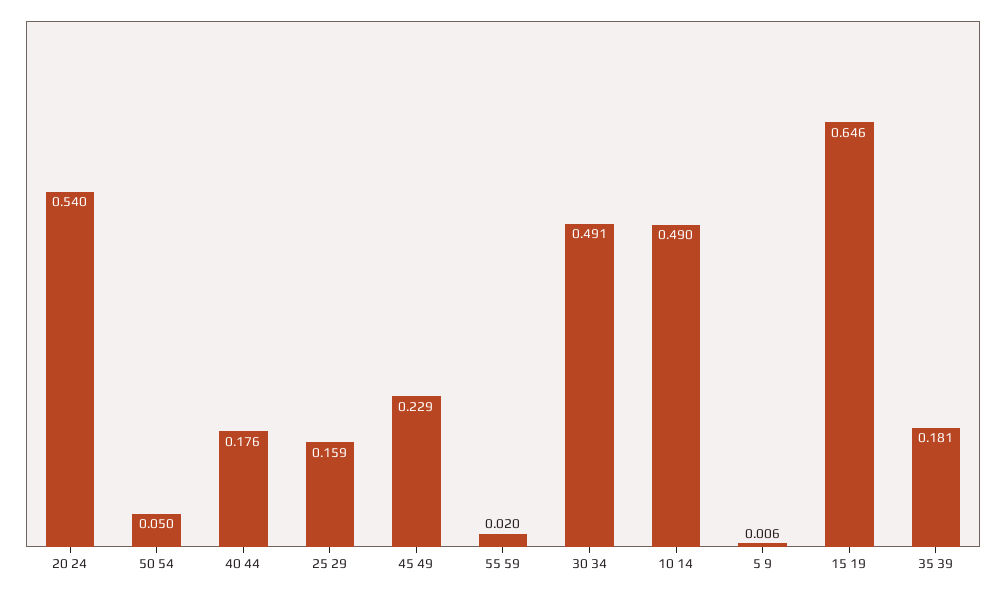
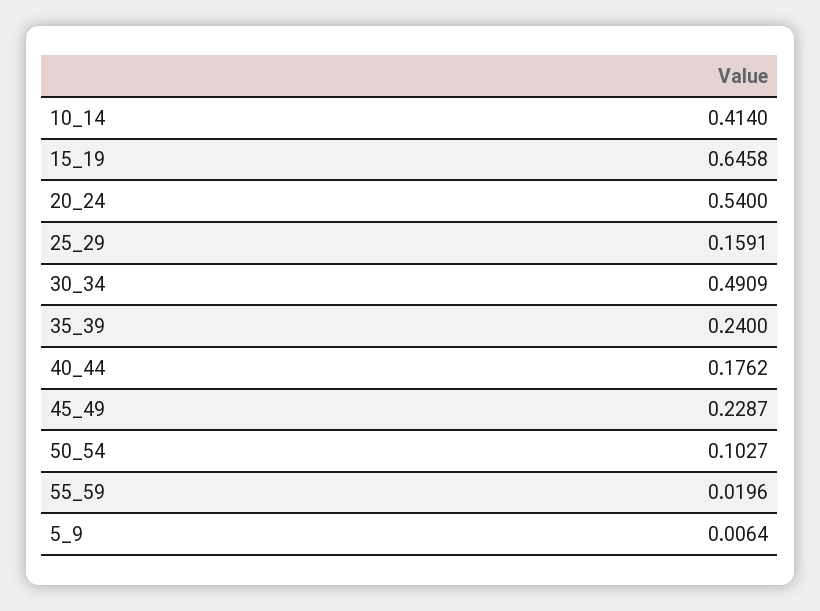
50 54: 0.05 -> 0.1027
10 14: 0.49 -> 0.414
35 39: 0.181 -> 0.24

